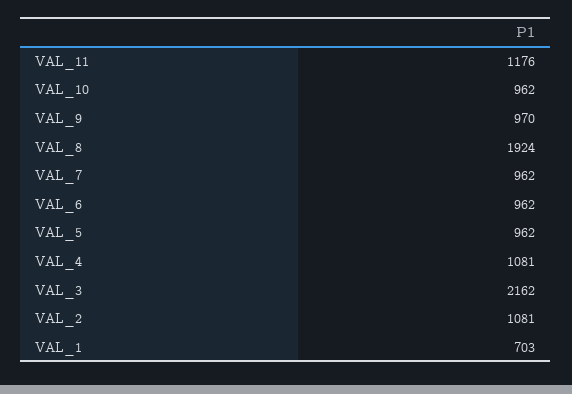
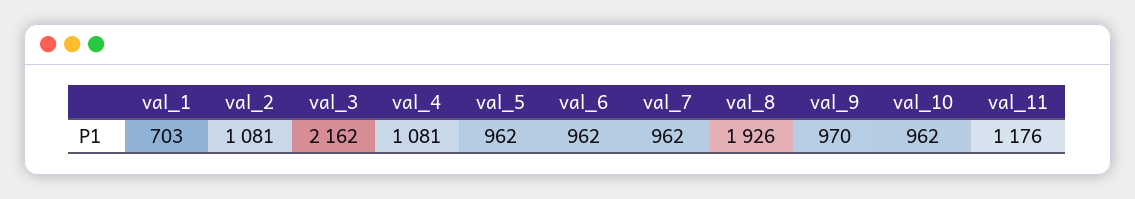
VAL_8: 1924 -> 1926

